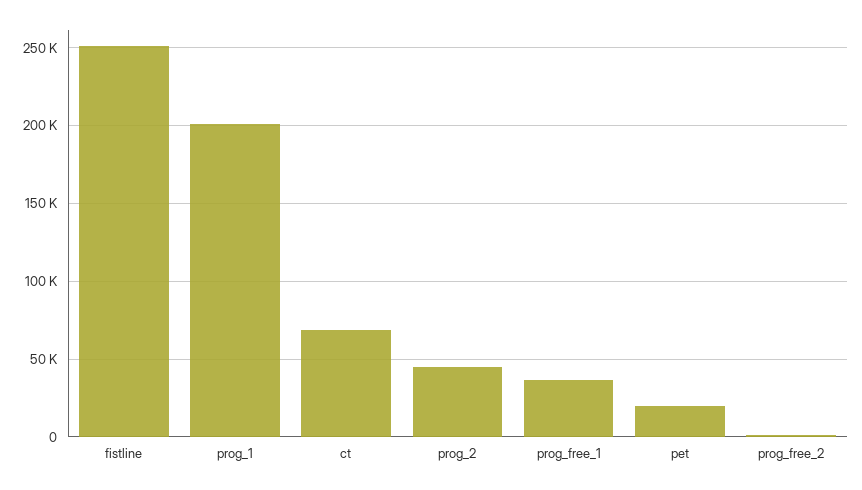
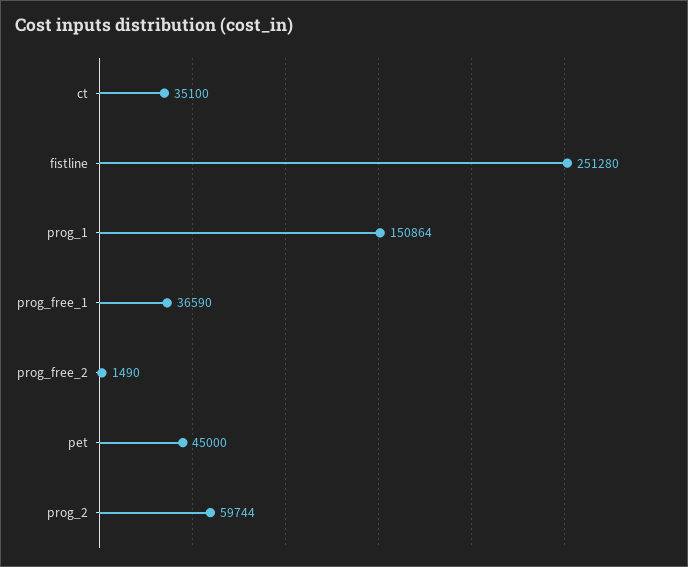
prog_1: 200000 -> 150864
ct: 70000 -> 35100
prog_2: 45000 -> 59744
pet: 20000 -> 45000

